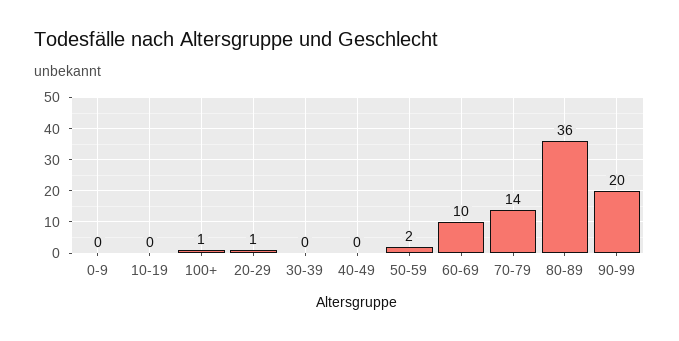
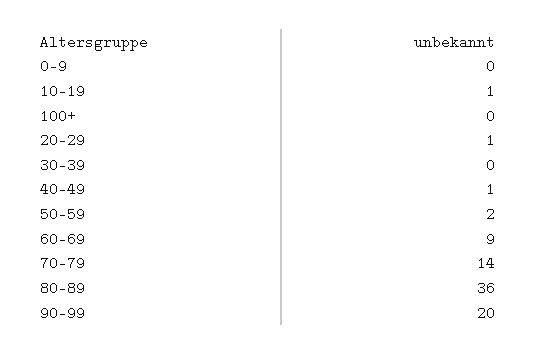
10-19: 0 -> 1
100+: 1 -> 0
40-49: 0 -> 1
60-69: 10 -> 9

